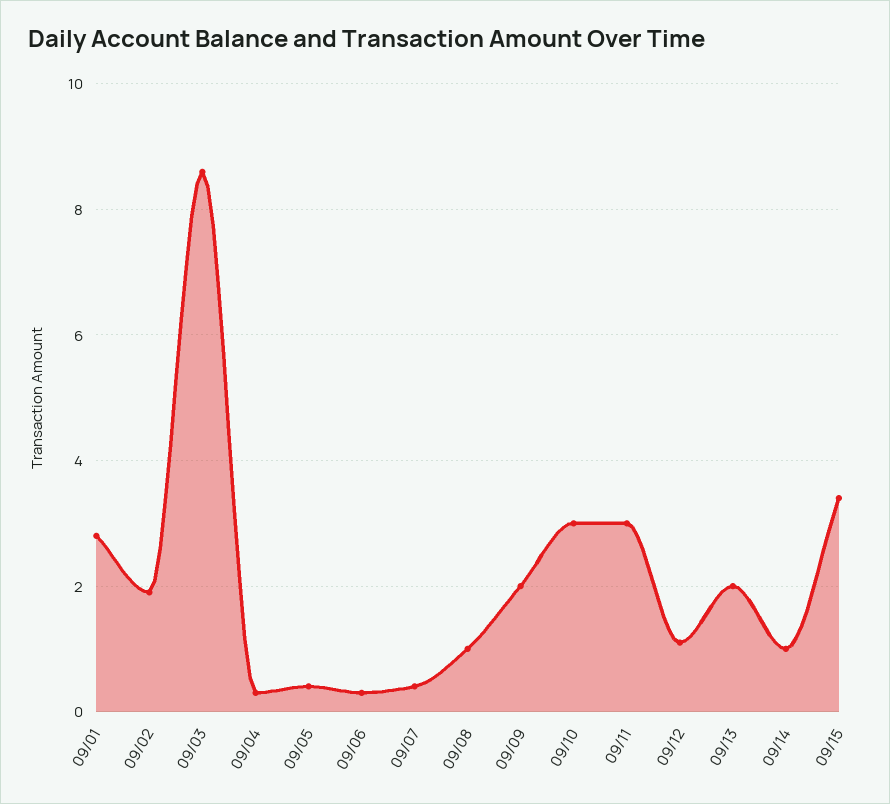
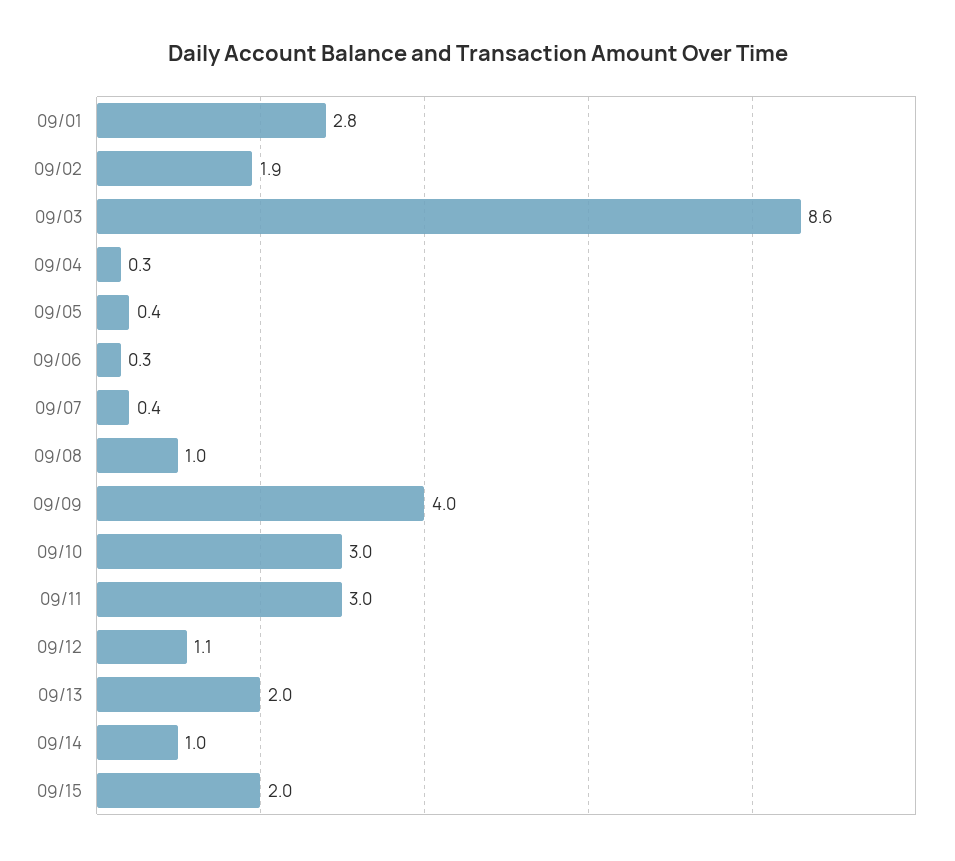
09/09: 2 -> 4
09/15: 3.5 -> 2

